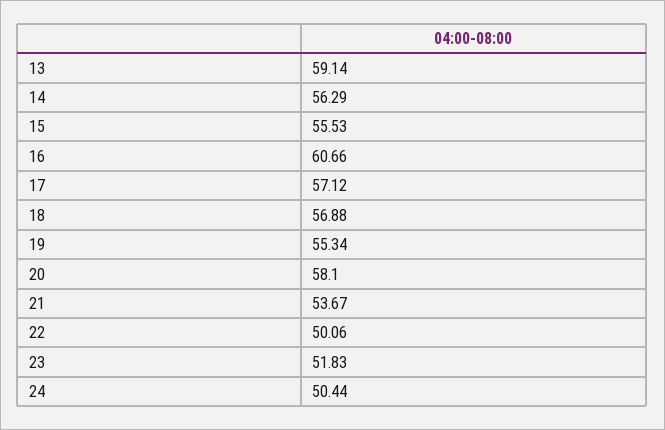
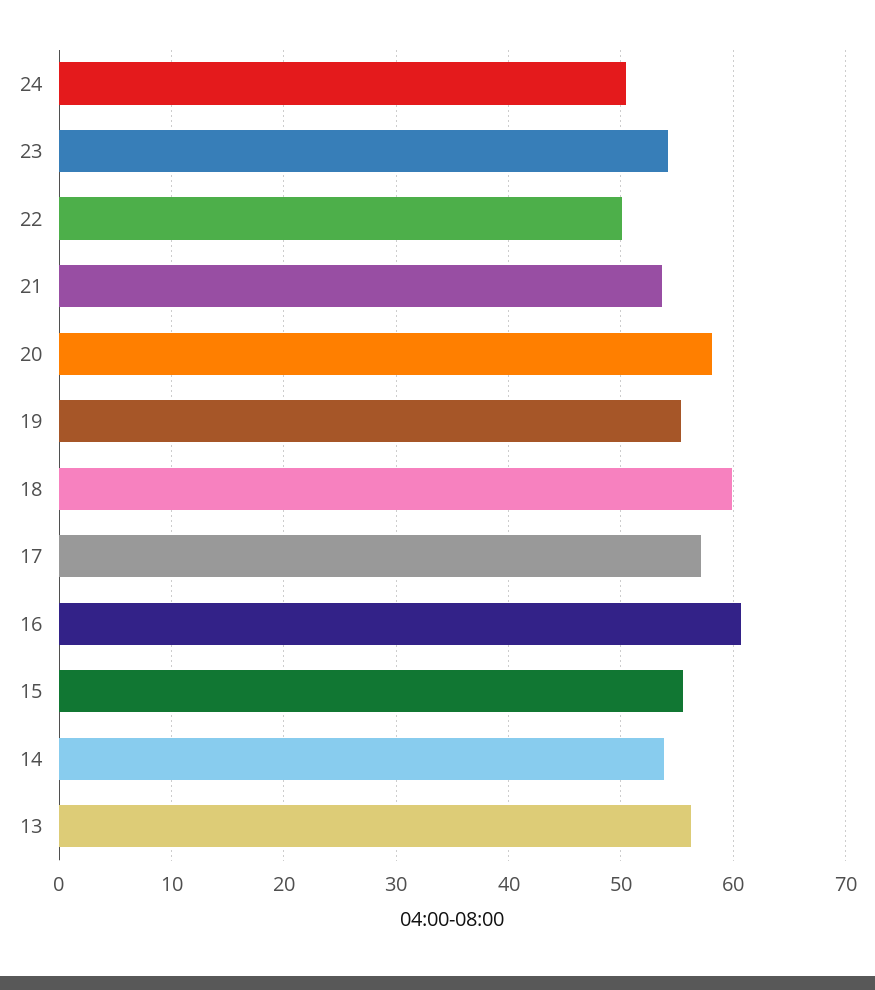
13: 59.14 -> 56
14: 56.29 -> 54
18: 56.88 -> 60
23: 51.83 -> 54

